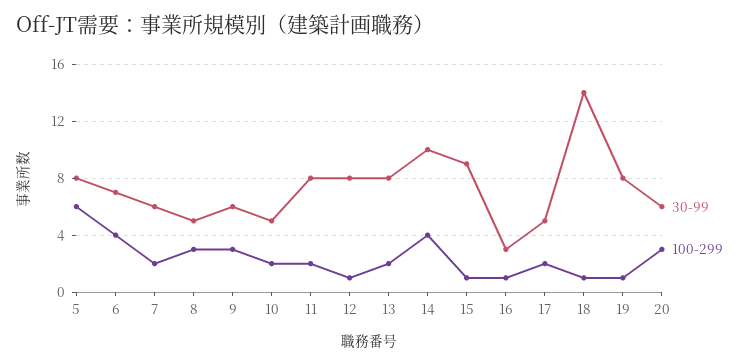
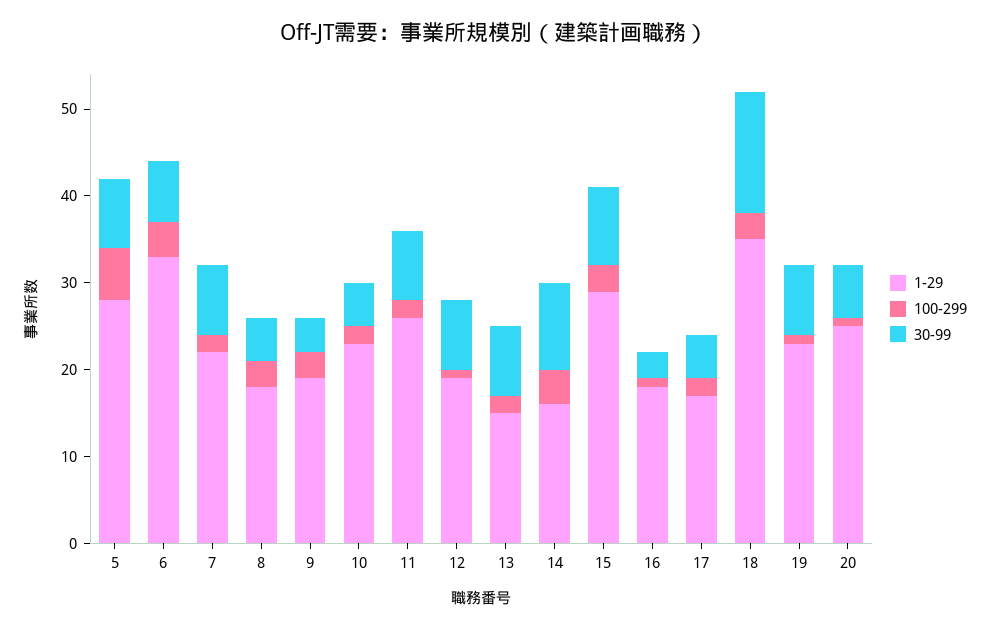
30-99, 7: 6 -> 8
30-99, 9: 6 -> 4
100-299, 15: 1 -> 3
100-299, 18: 1 -> 3
100-299, 20: 3 -> 1
1-29, 5: none -> 28
1-29, 6: none -> 33
1-29, 7: none -> 22
1-29, 8: none -> 18
1-29, 9: none -> 19
1-29, 10: none -> 23
1-29, 11: none -> 26
1-29, 12: none -> 19
1-29, 13: none -> 15
1-29, 14: none -> 16
1-29, 15: none -> 29
1-29, 16: none -> 18
1-29, 17: none -> 17
1-29, 18: none -> 35
1-29, 19: none -> 23
1-29, 20: none -> 25

